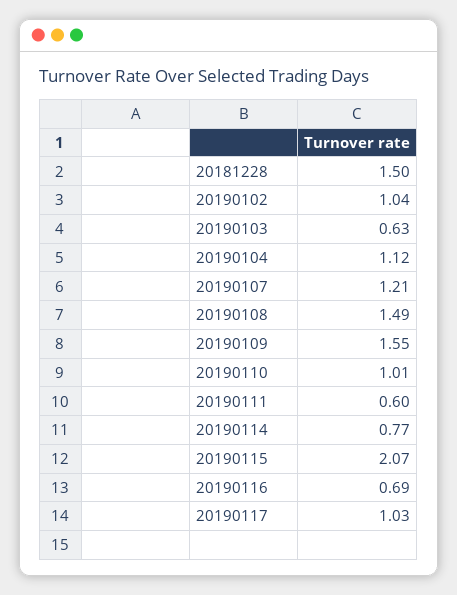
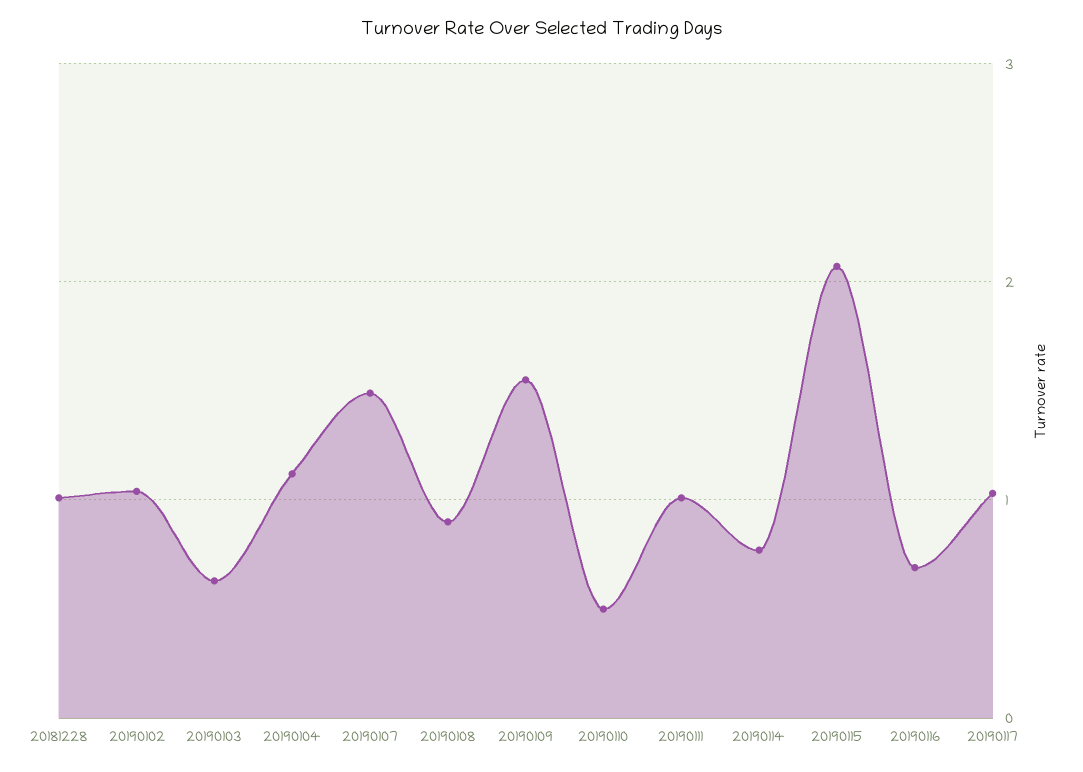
20181228: 1.5 -> 1
20190107: 1.21 -> 1.5
20190108: 1.49 -> 0.9
20190110: 1.01 -> 0.5
20190111: 0.6 -> 1

